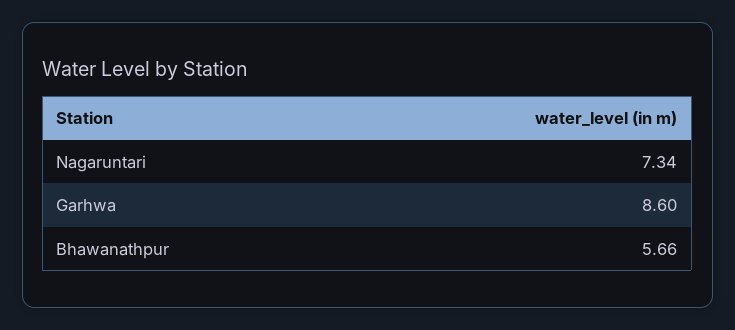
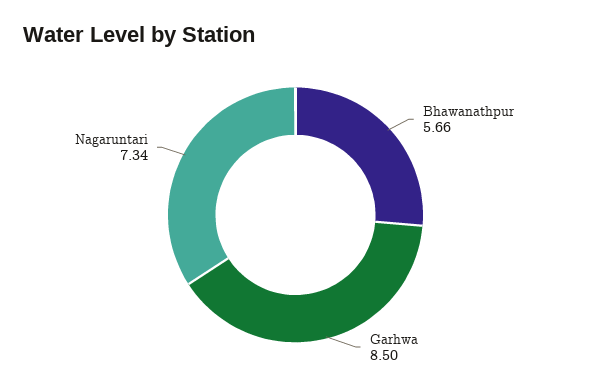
Garhwa: 8.6 -> 8.5

